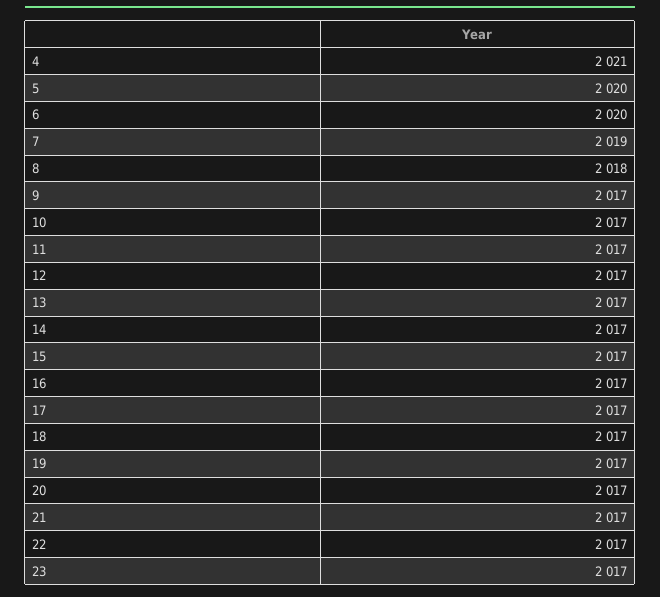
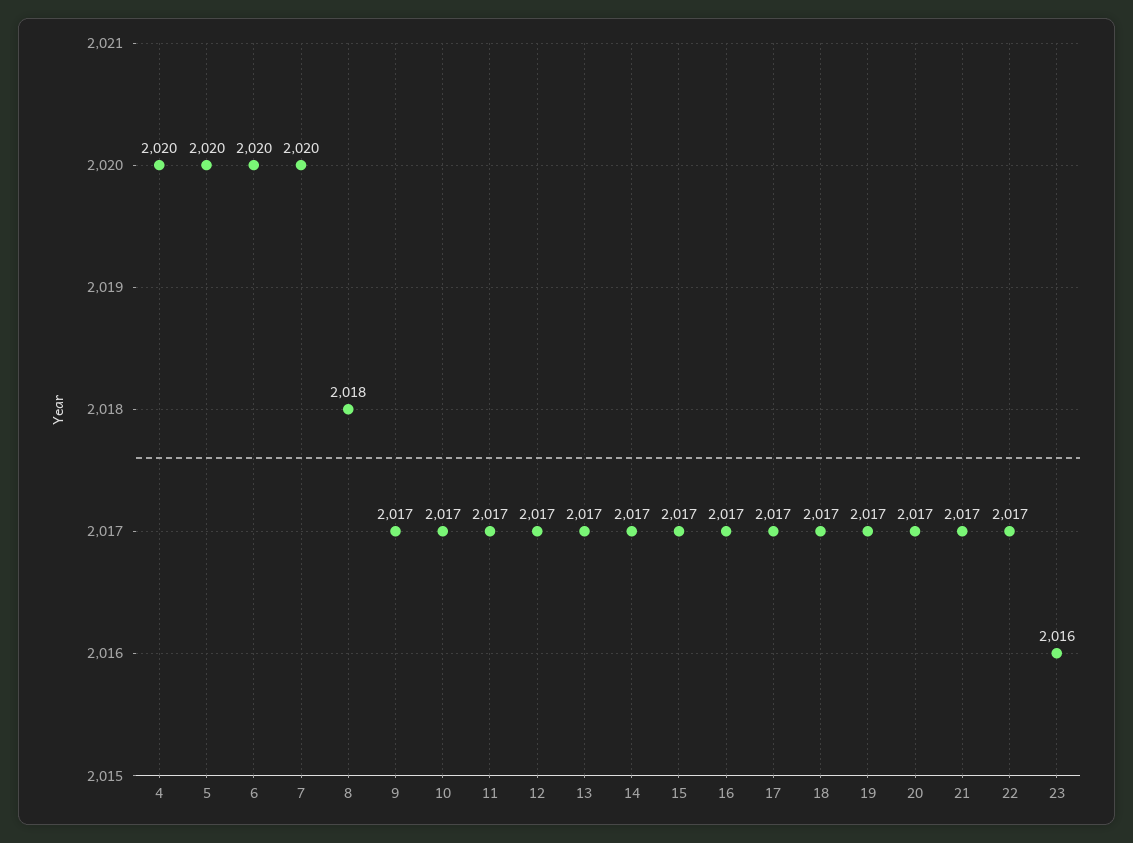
4: 2021 -> 2020
7: 2019 -> 2020
23: 2017 -> 2016

